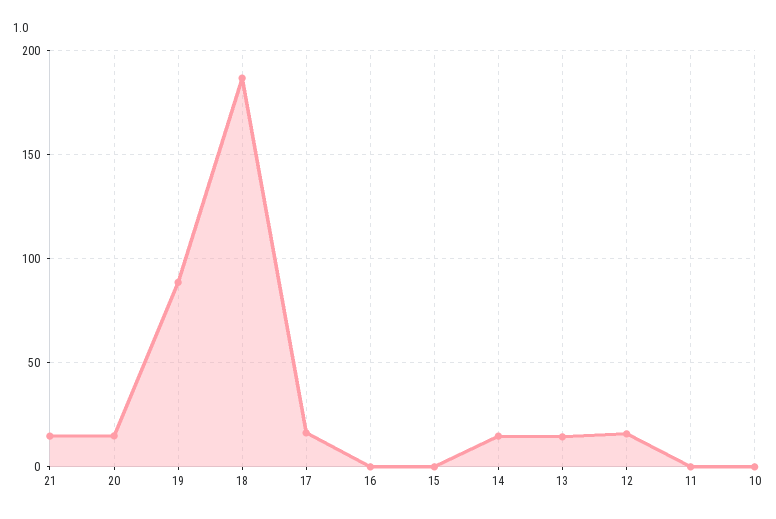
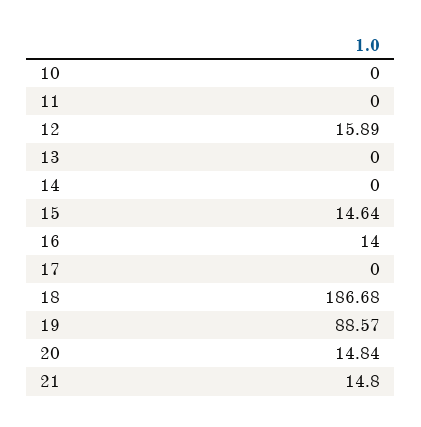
17: 15 -> 0
16: 0 -> 14
15: 0 -> 14.64
14: 15 -> 0
13: 15 -> 0

